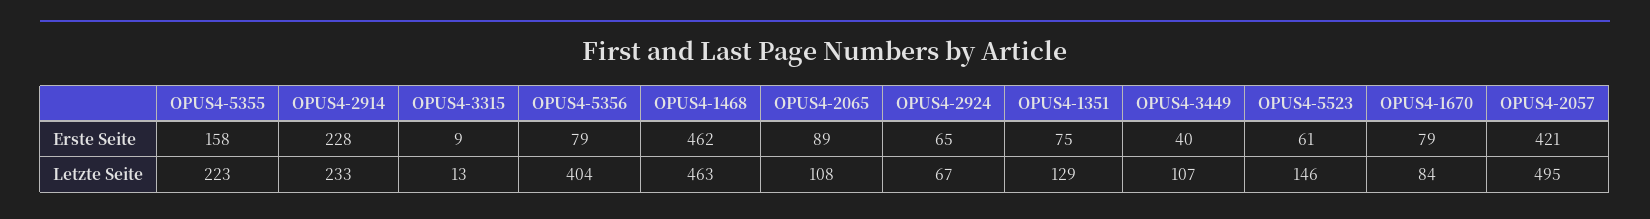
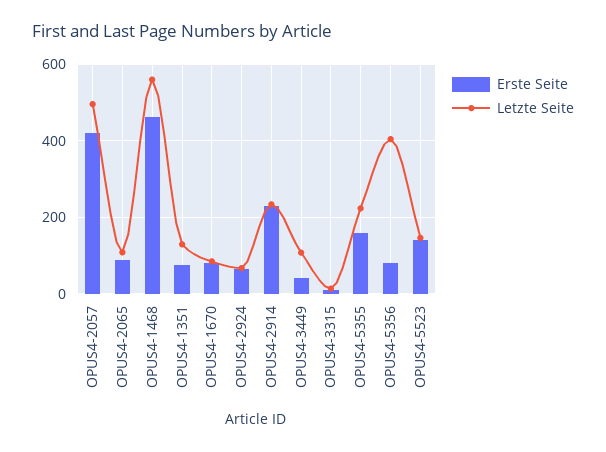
Erste Seite, OPUS4-5523: 61 -> 140
Letzte Seite, OPUS4-1468: 463 -> 560

